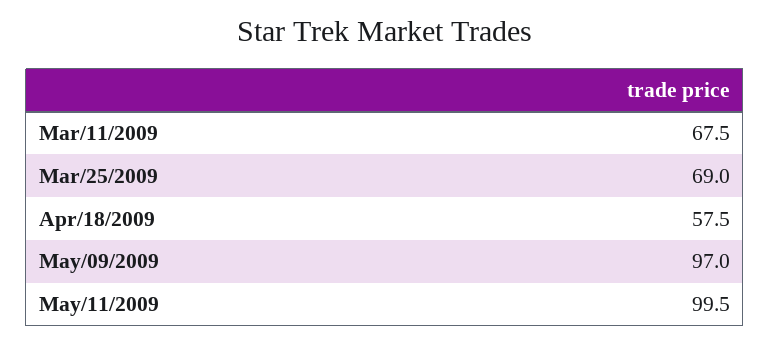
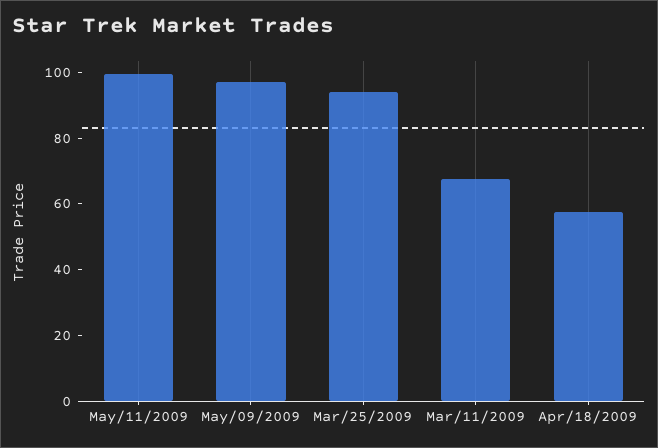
Mar/25/2009: 69 -> 95

